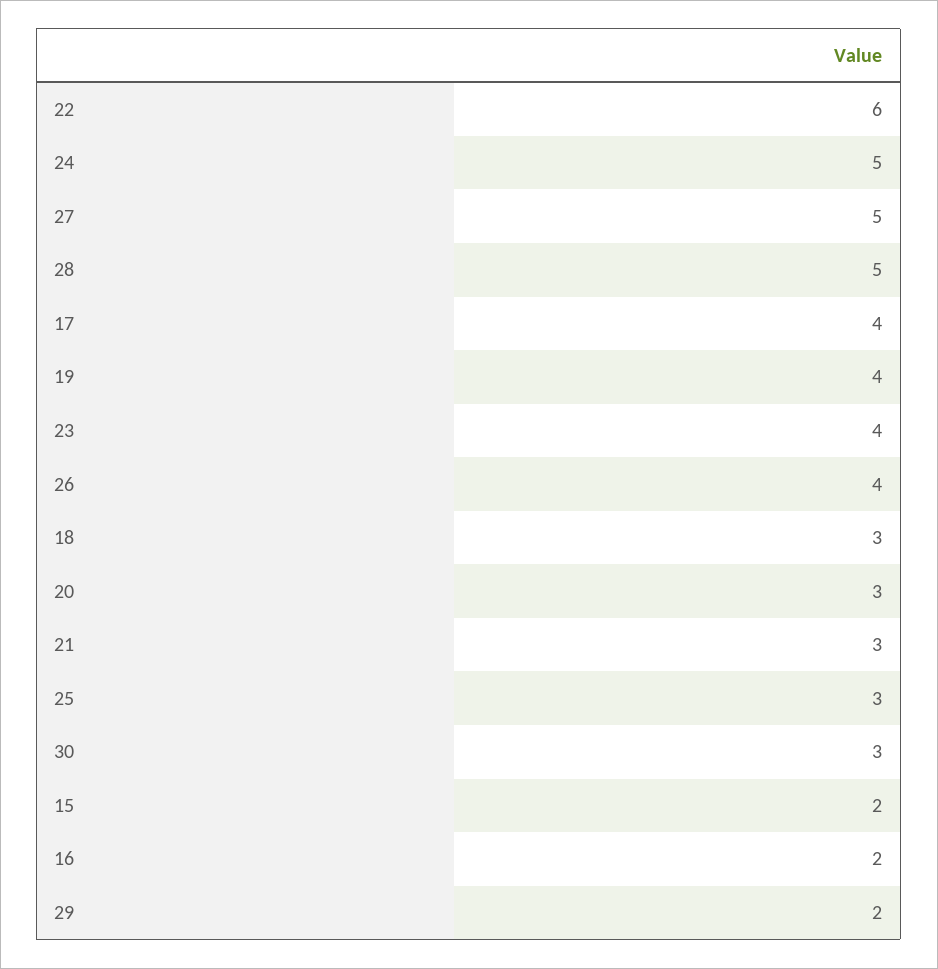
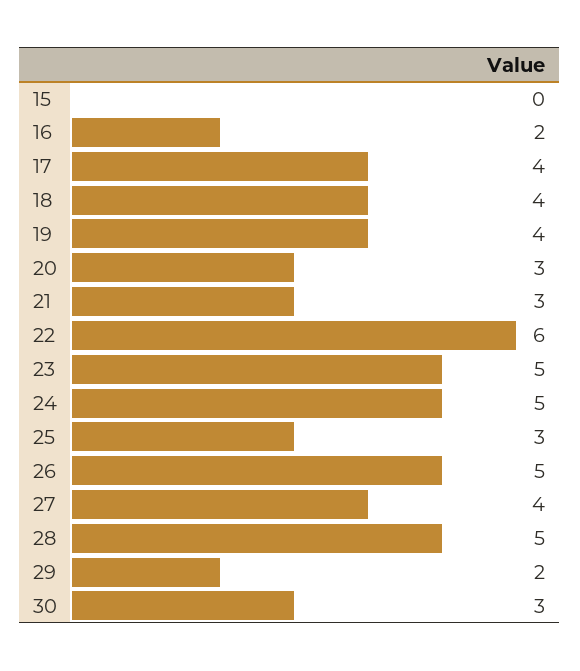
27: 5 -> 4
23: 4 -> 5
26: 4 -> 5
18: 3 -> 4
15: 2 -> 0

